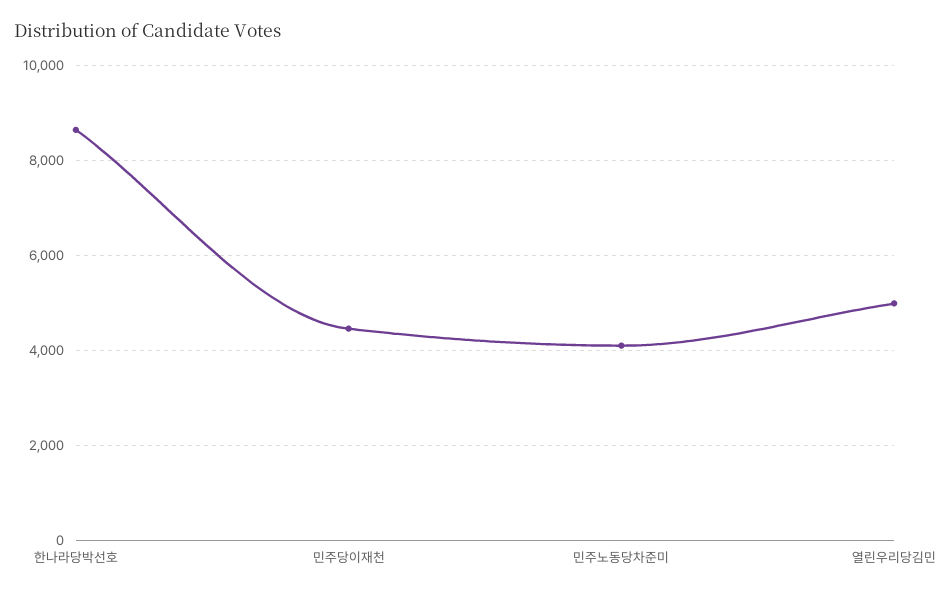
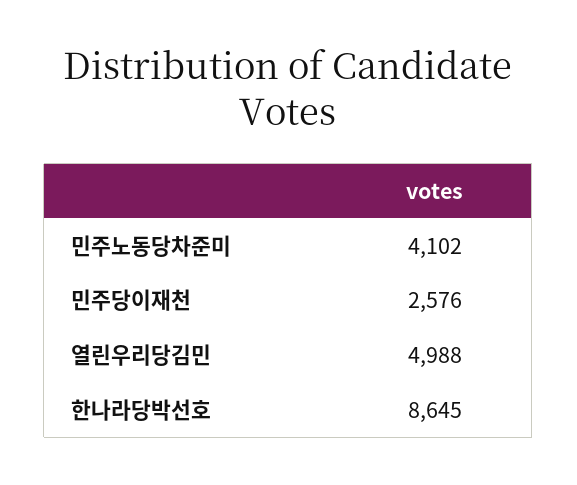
민주당이재천: 4400 -> 2576

